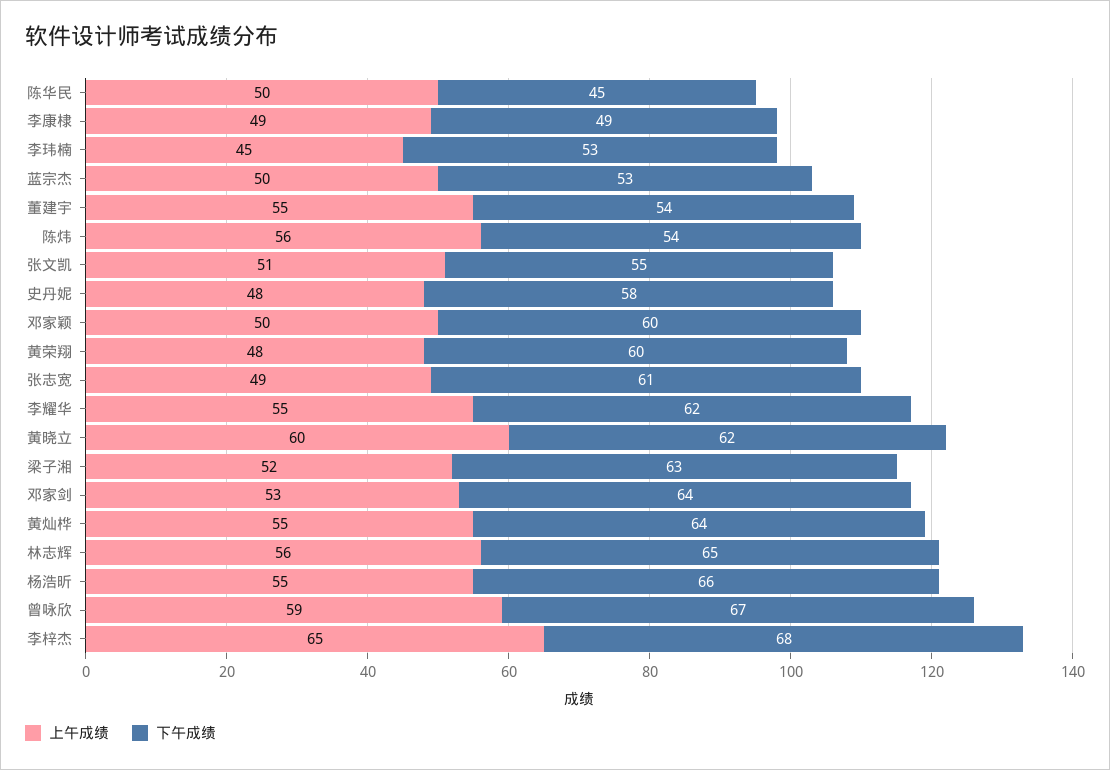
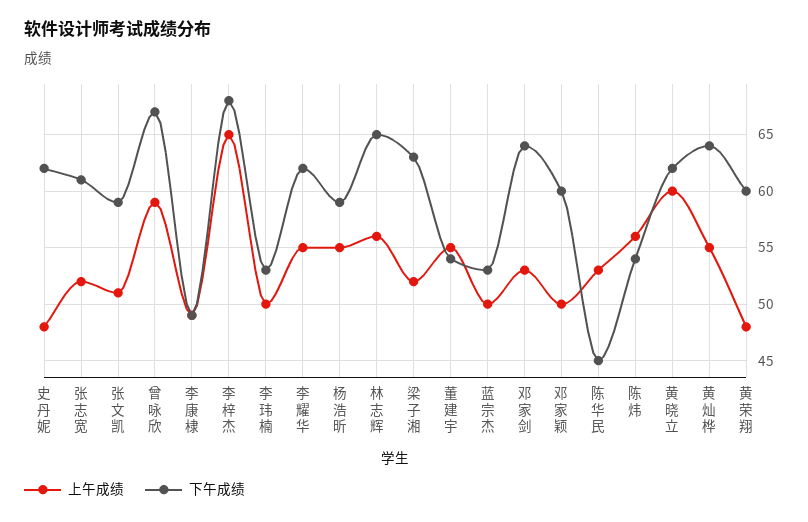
上午成绩, 陈华民: 50 -> 53
上午成绩, 李玮楠: 45 -> 50
下午成绩, 张文凯: 55 -> 59
下午成绩, 史丹妮: 58 -> 62
上午成绩, 张志宽: 49 -> 52
下午成绩, 杨浩昕: 66 -> 59

